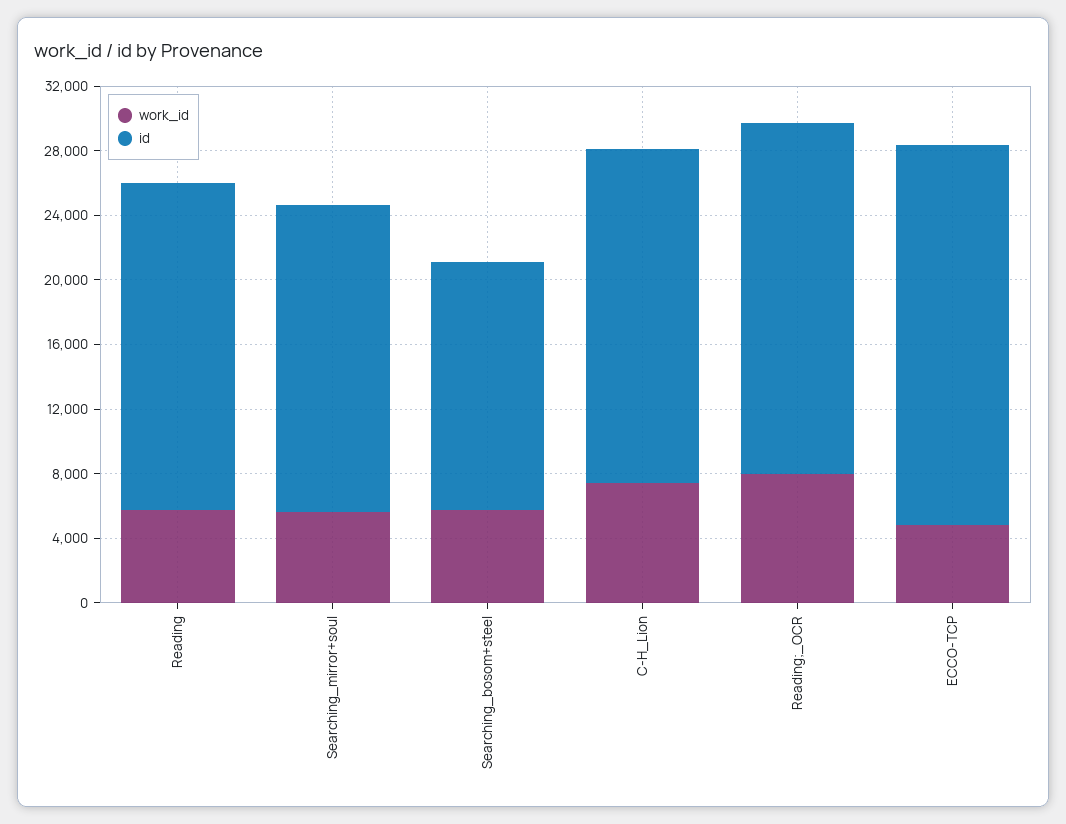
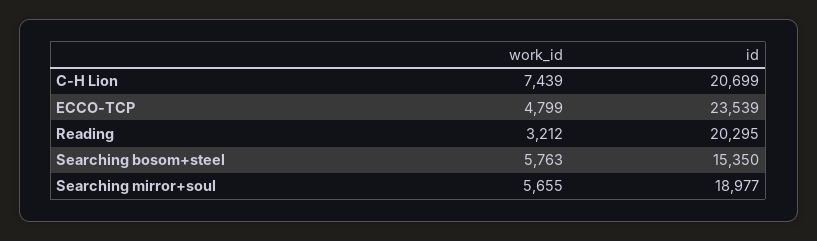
work_id, Reading: 6000 -> 3212
work_id, Reading;_OCR: 8000 -> none
id, Reading;_OCR: 22000 -> none

